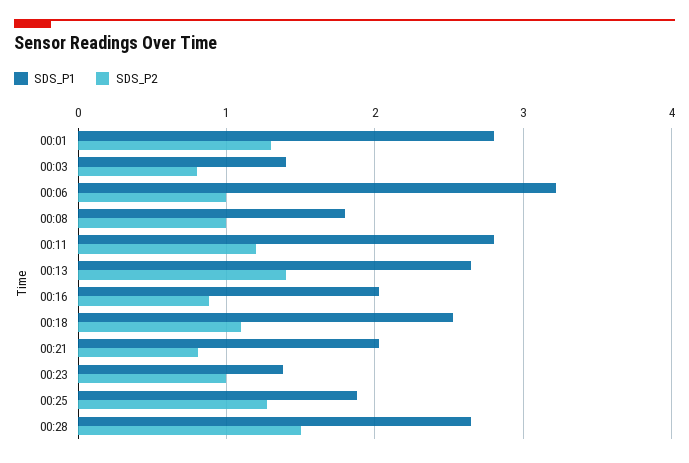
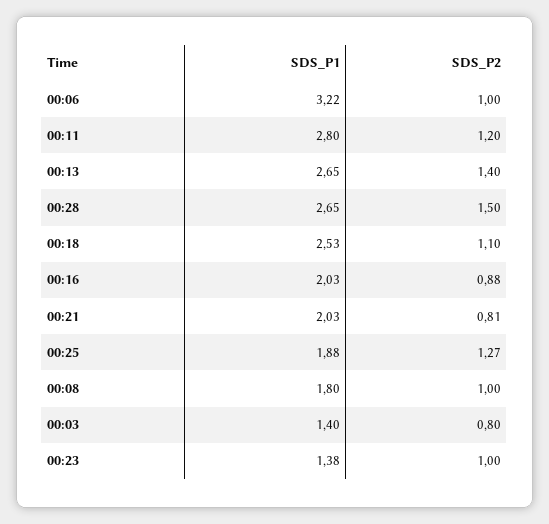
SDS_P1, 00:01: 2.8 -> none
SDS_P2, 00:01: 1.3 -> none

